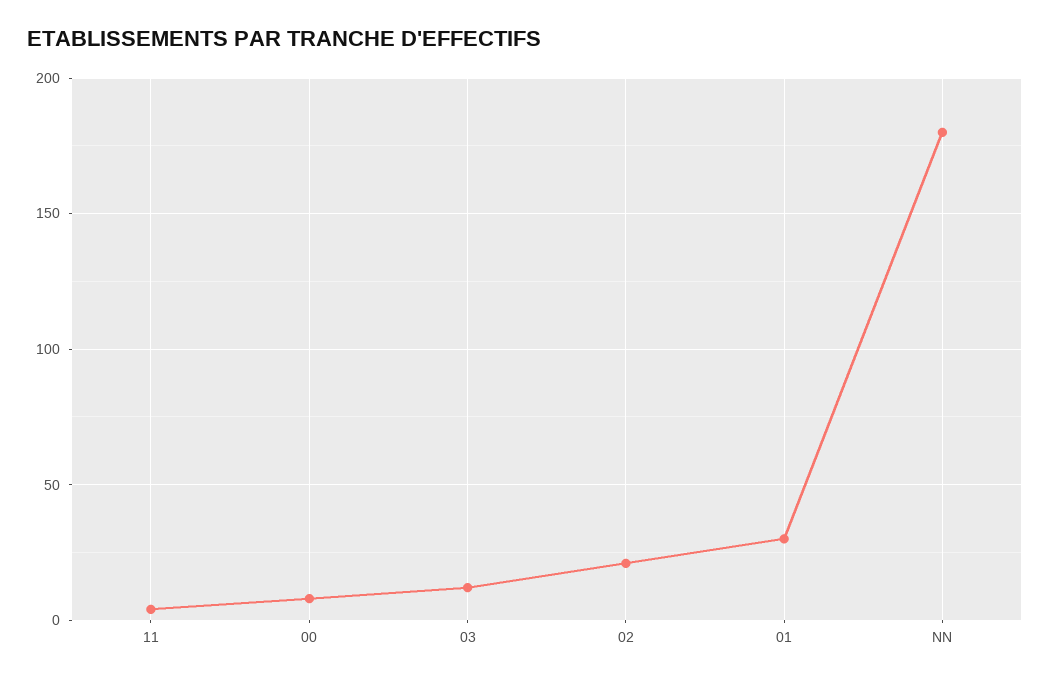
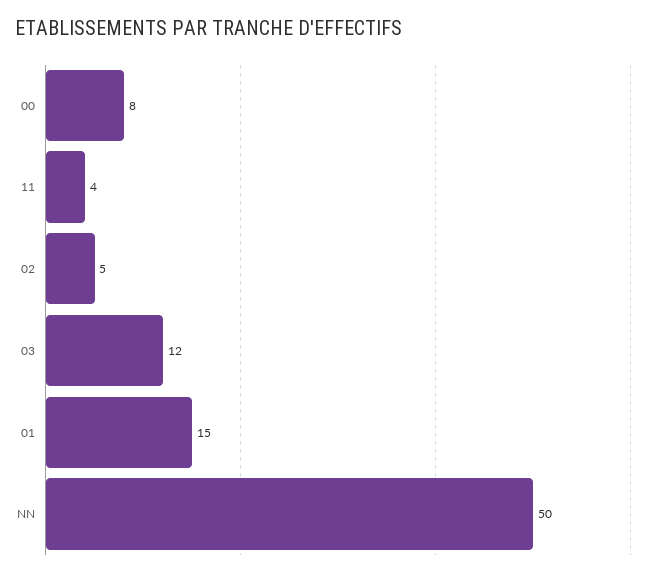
02: 20 -> 5
01: 30 -> 15
NN: 180 -> 50

